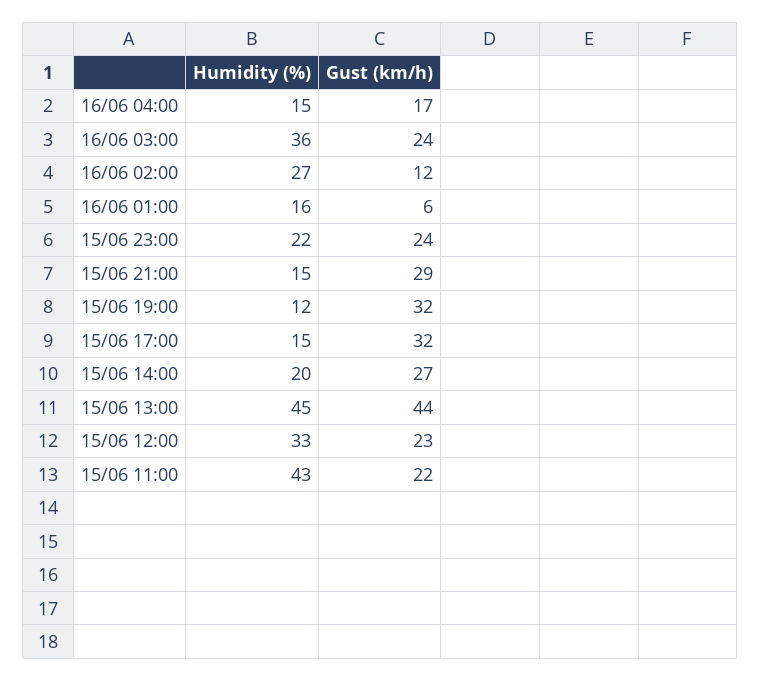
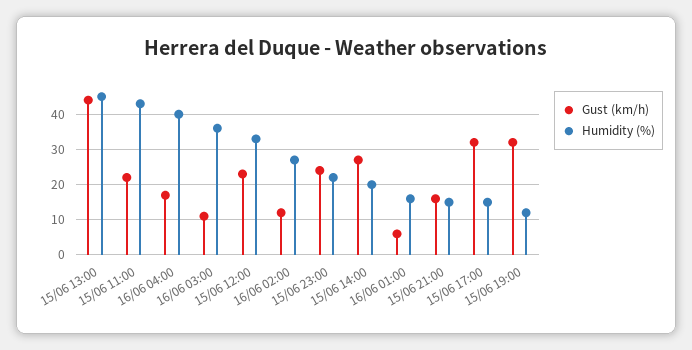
Humidity (%), 16/06 04:00: 15 -> 40
Gust (km/h), 16/06 03:00: 24 -> 10
Gust (km/h), 15/06 21:00: 29 -> 15

